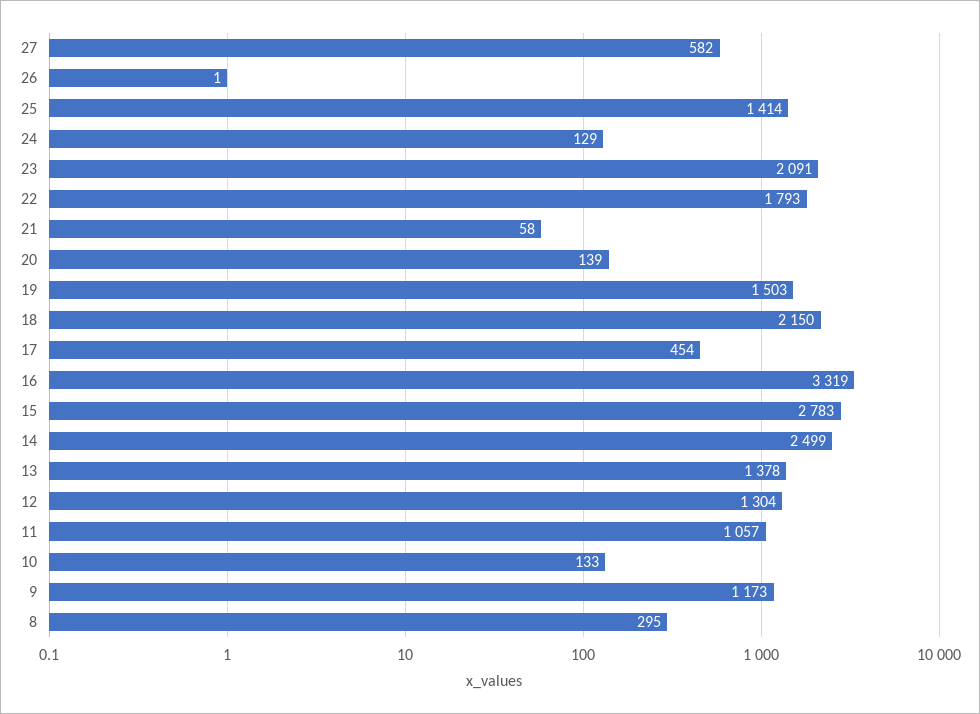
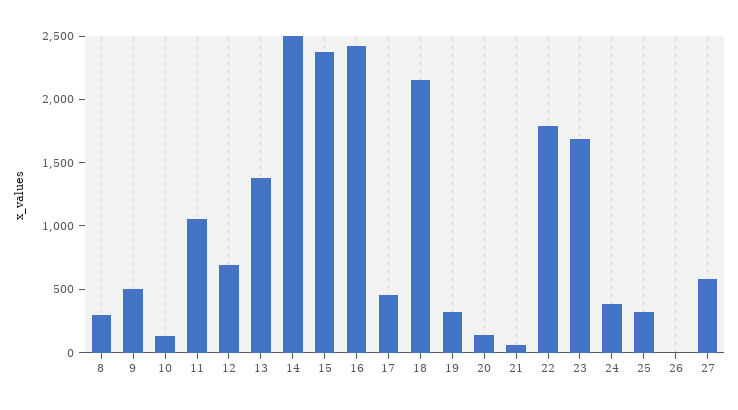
25: 1414 -> 300
24: 129 -> 400
23: 2091 -> 1700
19: 1503 -> 300
16: 3319 -> 2400
15: 2783 -> 2400
12: 1304 -> 700
9: 1173 -> 500

